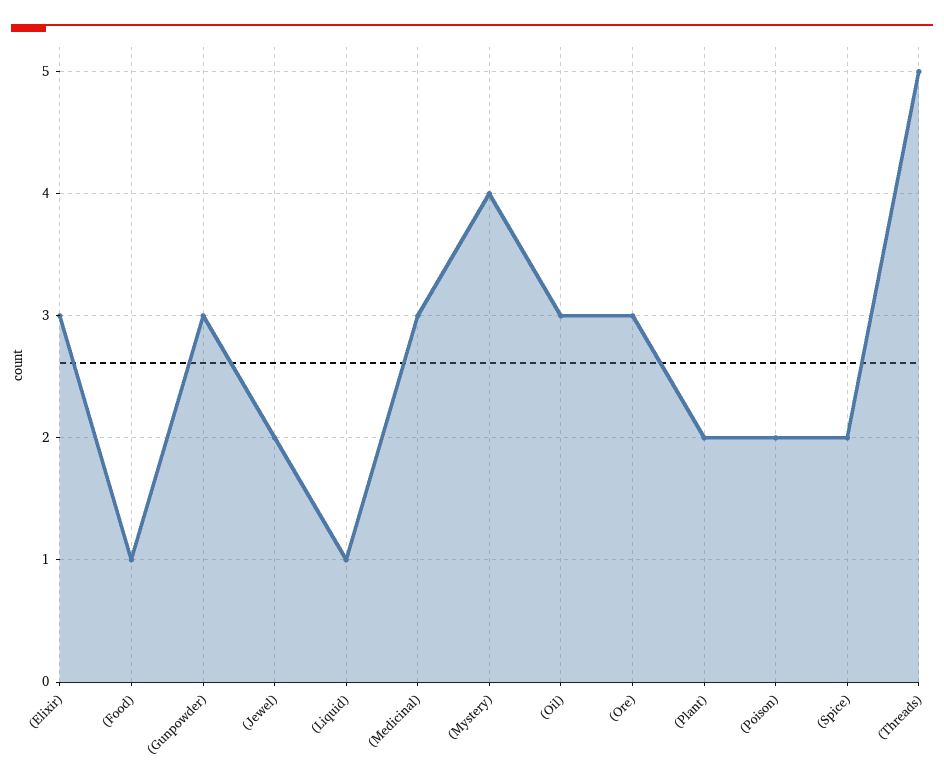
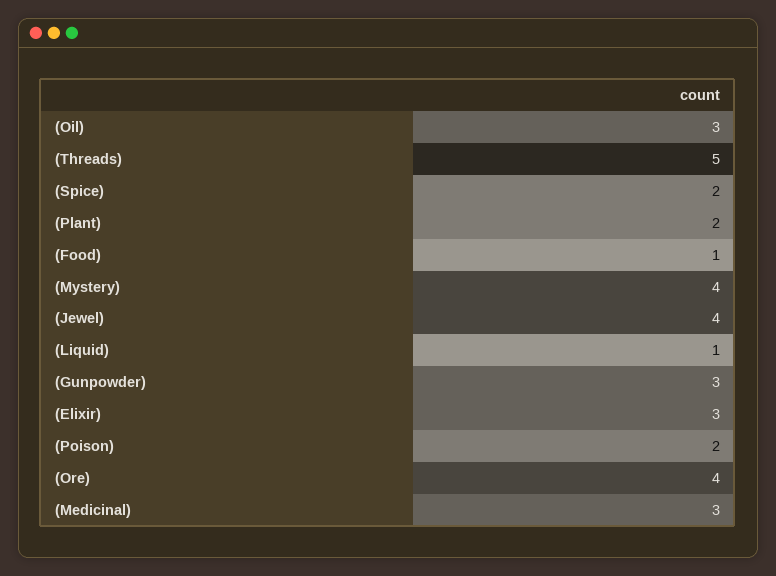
(Jewel): 2 -> 4
(Ore): 3 -> 4

